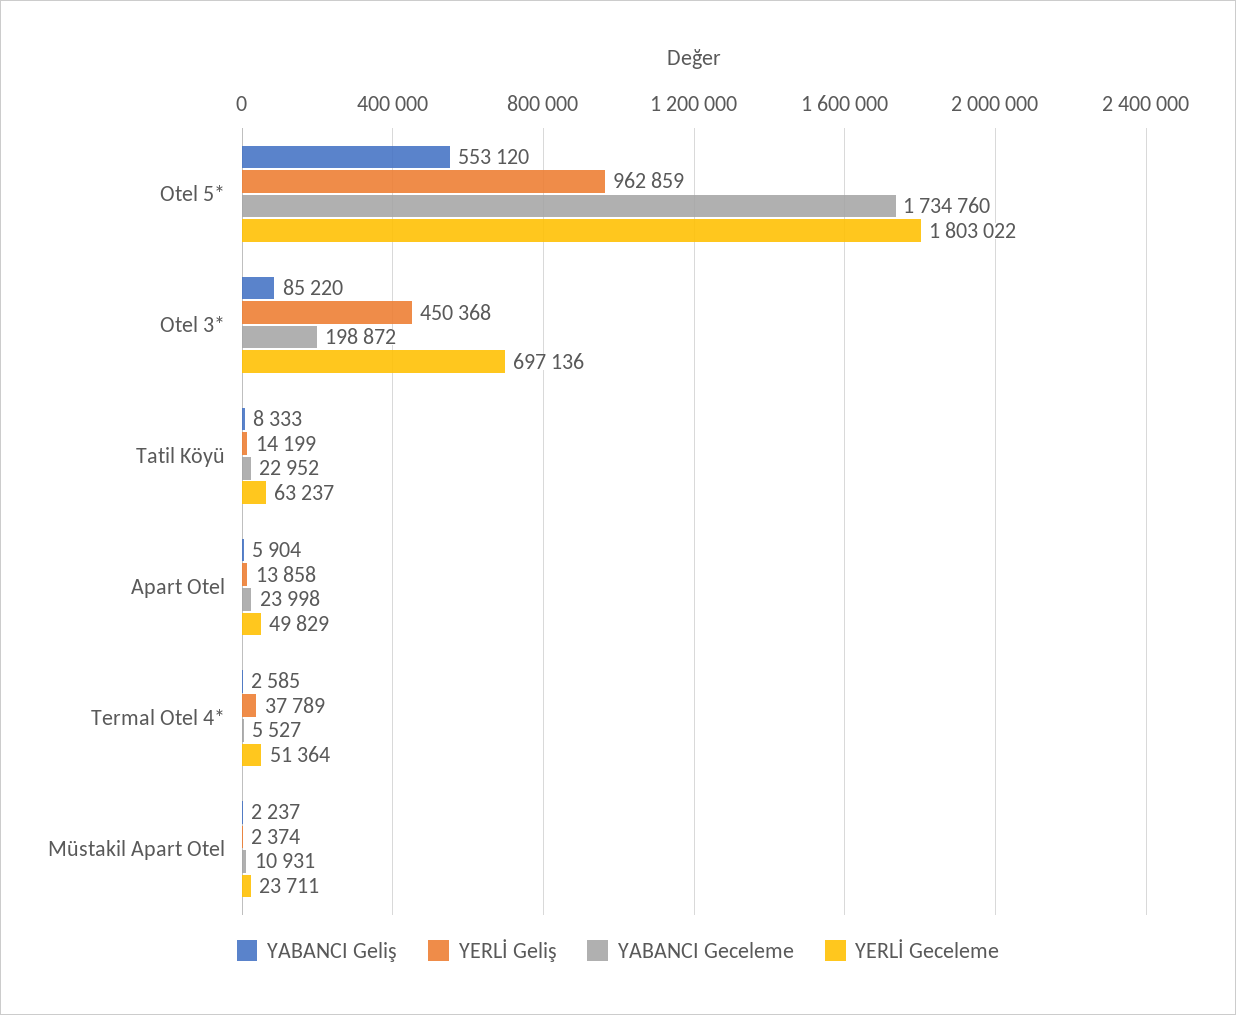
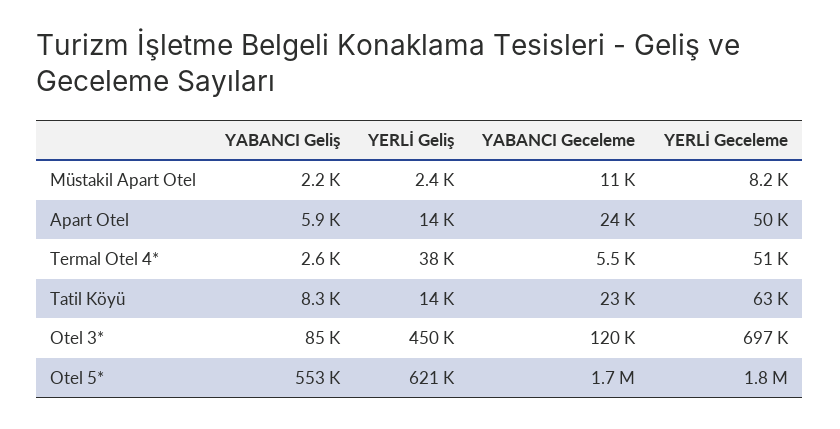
YERLİ Geliş, Otel 5*: 962859 -> 621000
YABANCI Geceleme, Otel 3*: 198872 -> 120000
YERLİ Geceleme, Müstakil Apart Otel: 23711 -> 8200

